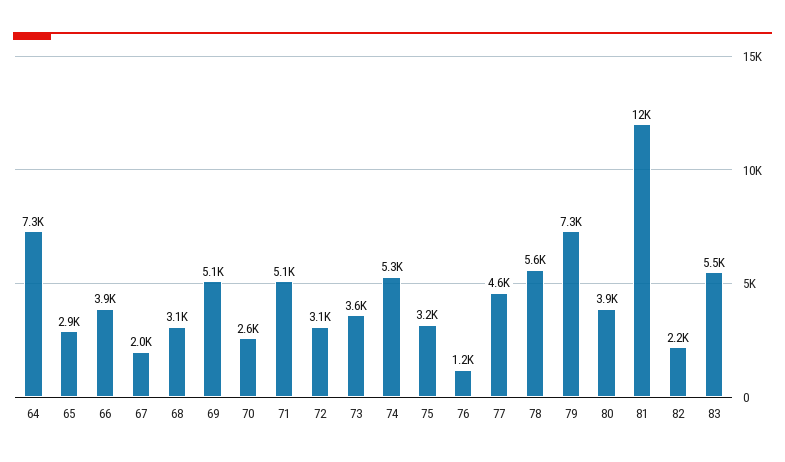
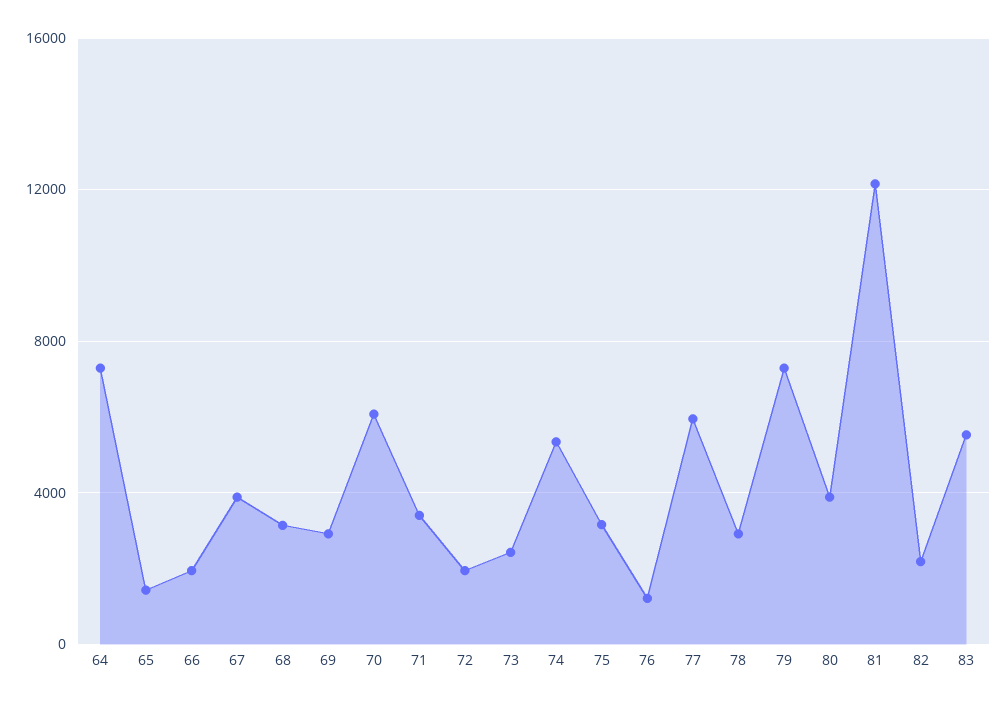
65: 2900 -> 1500
66: 3900 -> 2000
67: 2000 -> 4000
69: 5100 -> 3000
70: 2600 -> 6000
71: 5100 -> 3500
72: 3100 -> 2000
73: 3600 -> 2500
77: 4600 -> 6000
78: 5600 -> 3000

